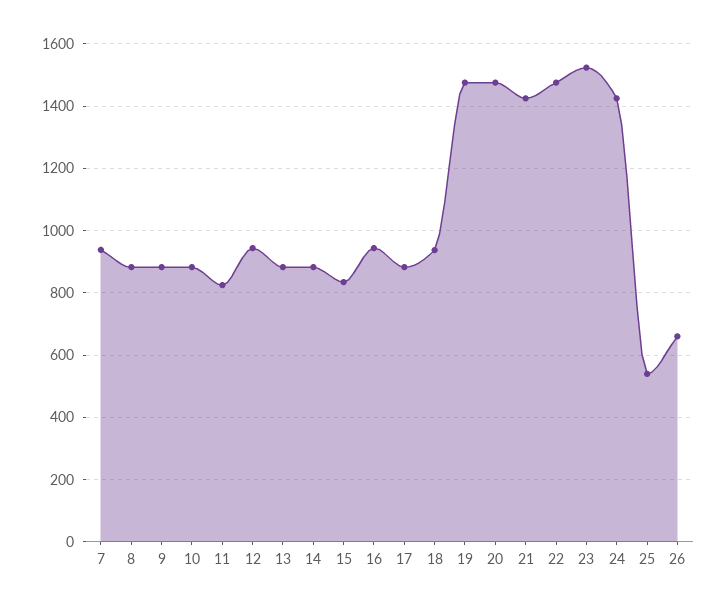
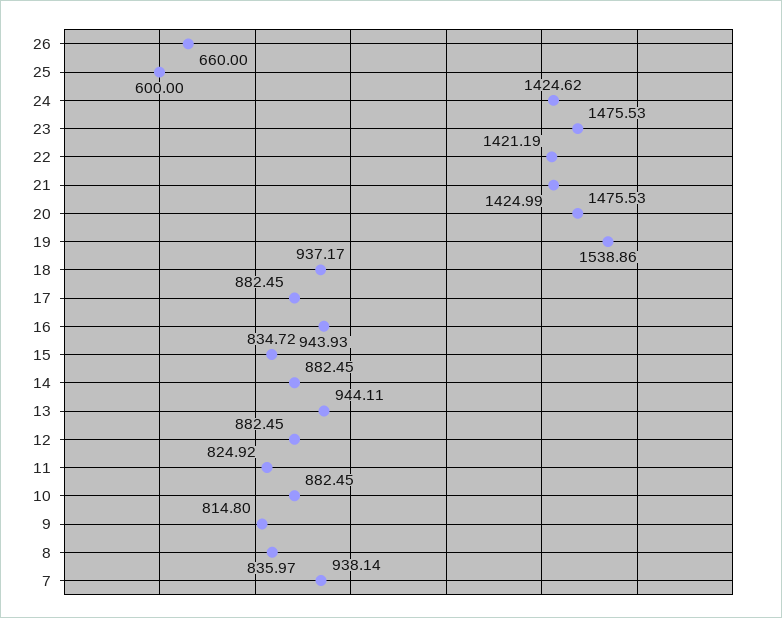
8: 880 -> 835.97
9: 880 -> 814.8
12: 940 -> 882.45
13: 880 -> 944.11
19: 1480 -> 1538.86
22: 1480 -> 1421.19
23: 1520 -> 1475.53
25: 540 -> 600

